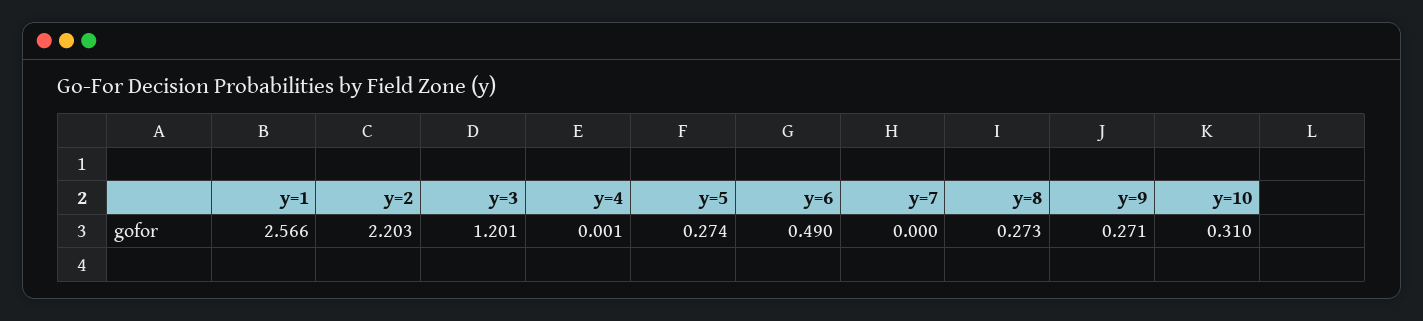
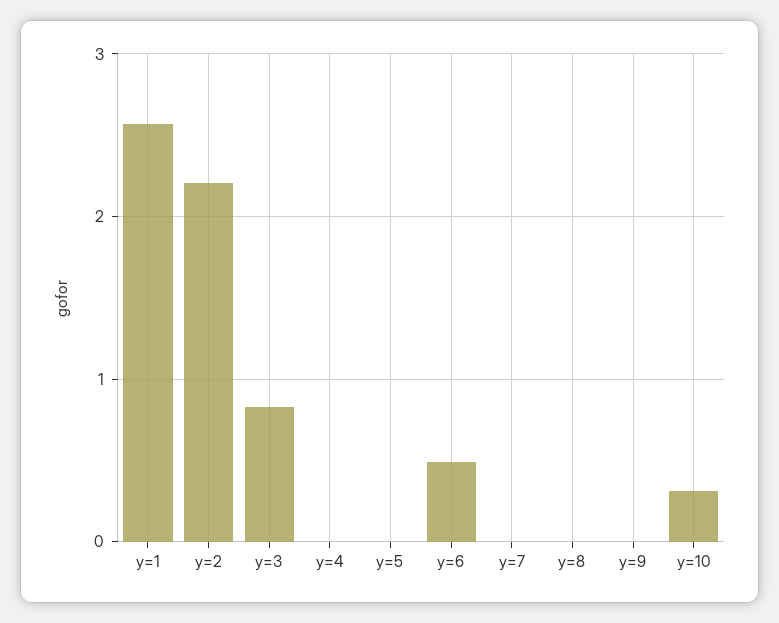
y=3: 1.201 -> 0.8
y=5: 0.274 -> 0
y=8: 0.273 -> 0
y=9: 0.271 -> 0

